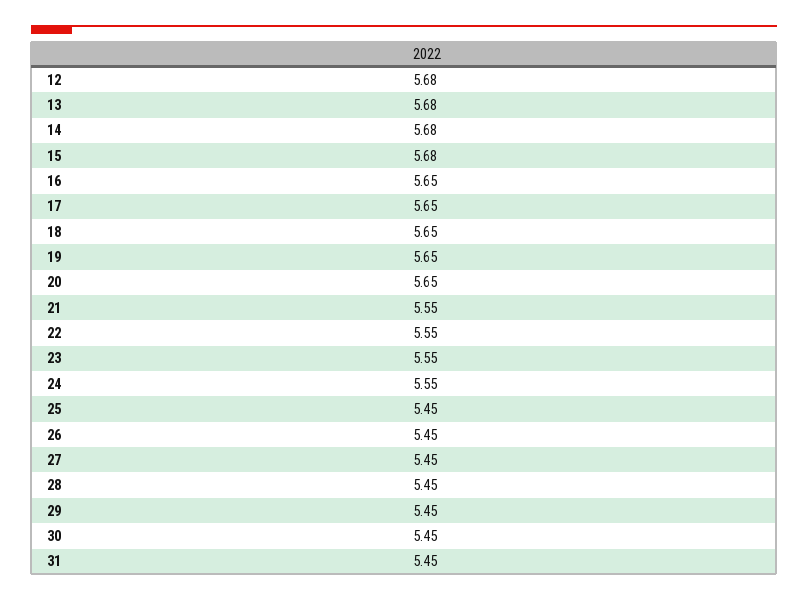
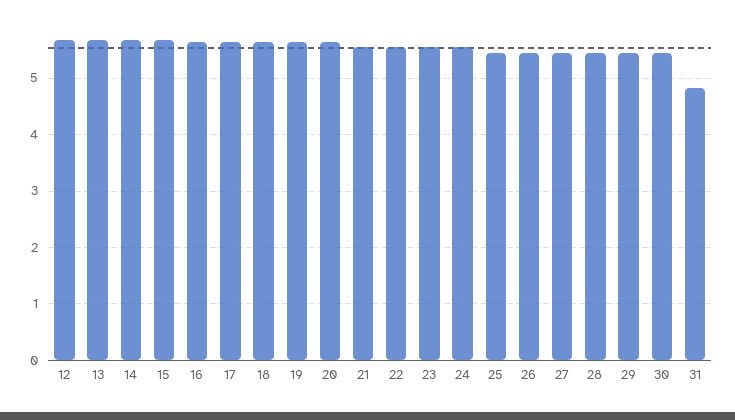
31: 5.45 -> 4.8

